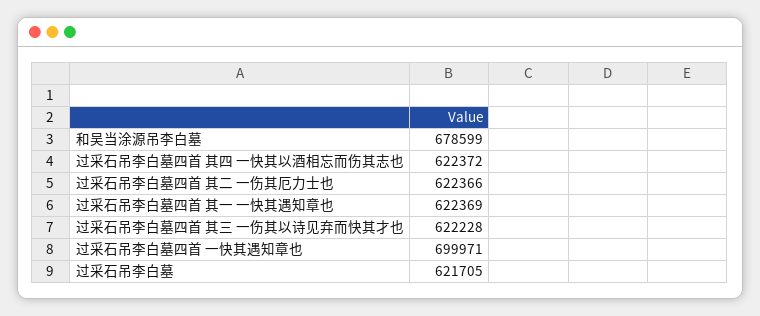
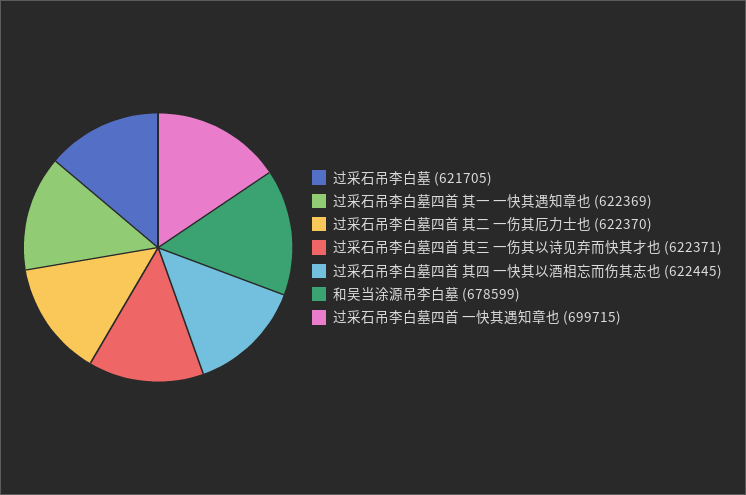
过采石吊李白墓四首 其四 一快其以酒相忘而伤其志也: 622372 -> 622445
过采石吊李白墓四首 其二 一伤其厄力士也: 622366 -> 622370
过采石吊李白墓四首 其三 一伤其以诗见弃而快其才也: 622228 -> 622371
过采石吊李白墓四首 一快其遇知章也: 699971 -> 699715

